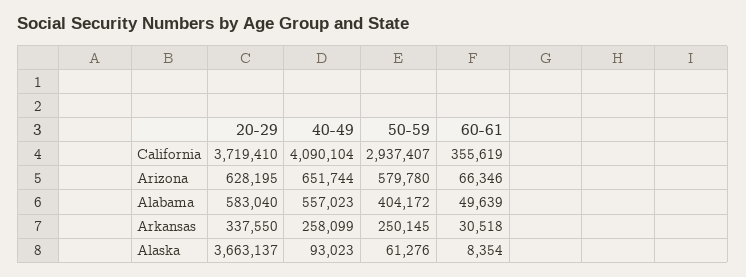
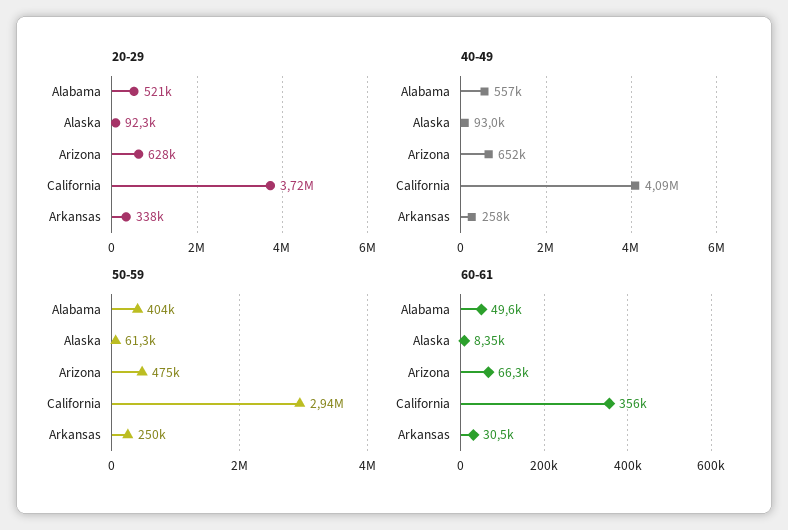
50-59, Arizona: 579780 -> 475000
20-29, Alabama: 583040 -> 521000
20-29, Alaska: 3663137 -> 92300

